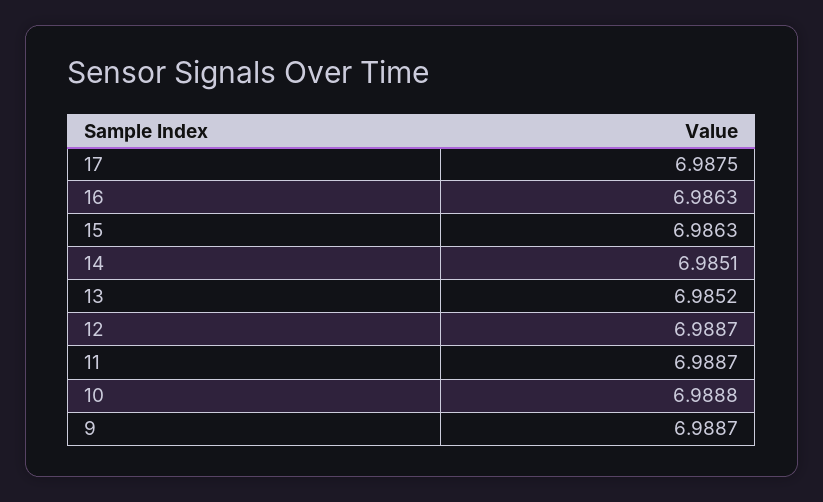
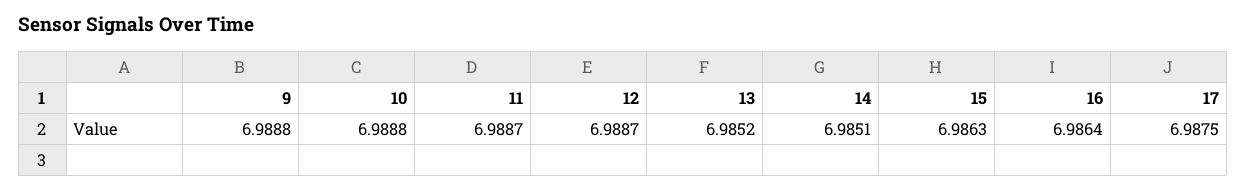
16: 6.9863 -> 6.9864
9: 6.9887 -> 6.9888

